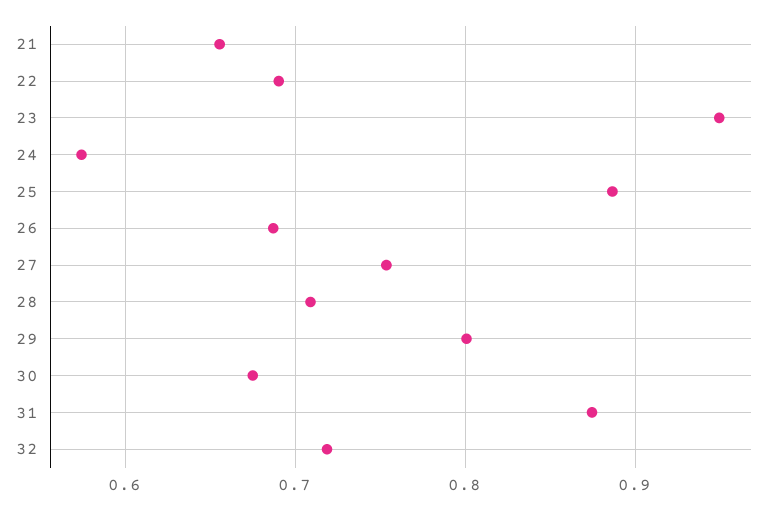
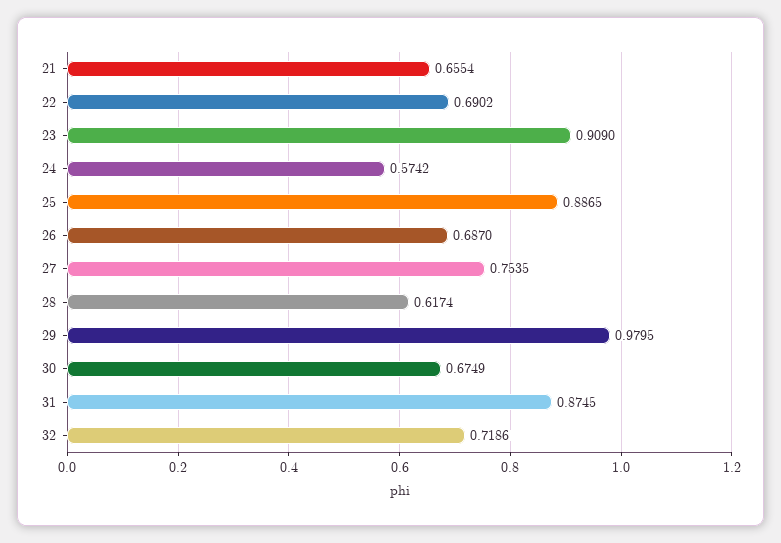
23: 0.95 -> 0.909
28: 0.71 -> 0.6174
29: 0.8 -> 0.9795

